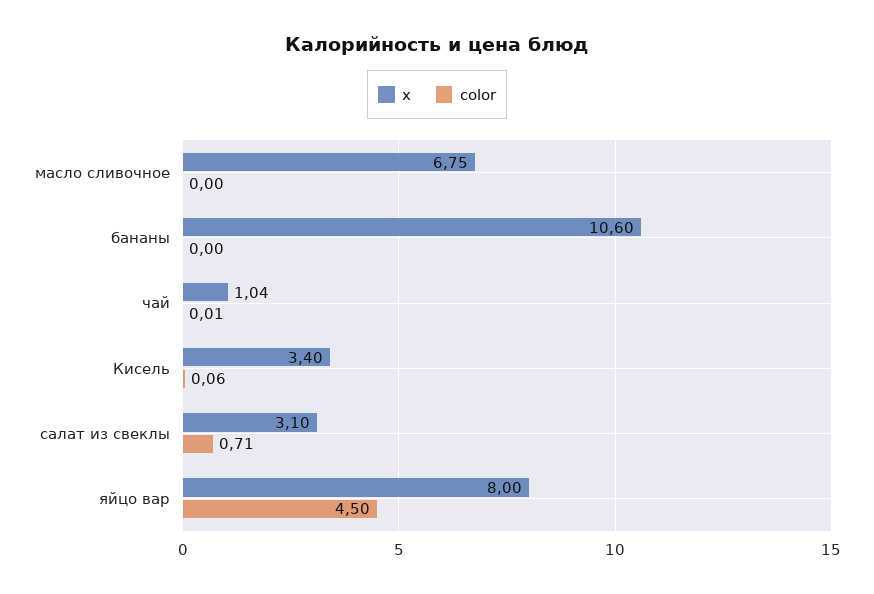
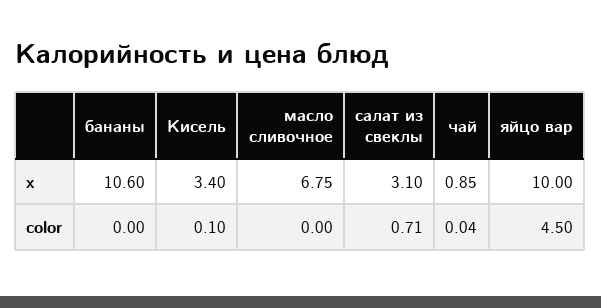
x, чай: 1.04 -> 0.85
color, чай: 0.01 -> 0.04
color, Кисель: 0.06 -> 0.1
x, яйцо вар: 8 -> 10

